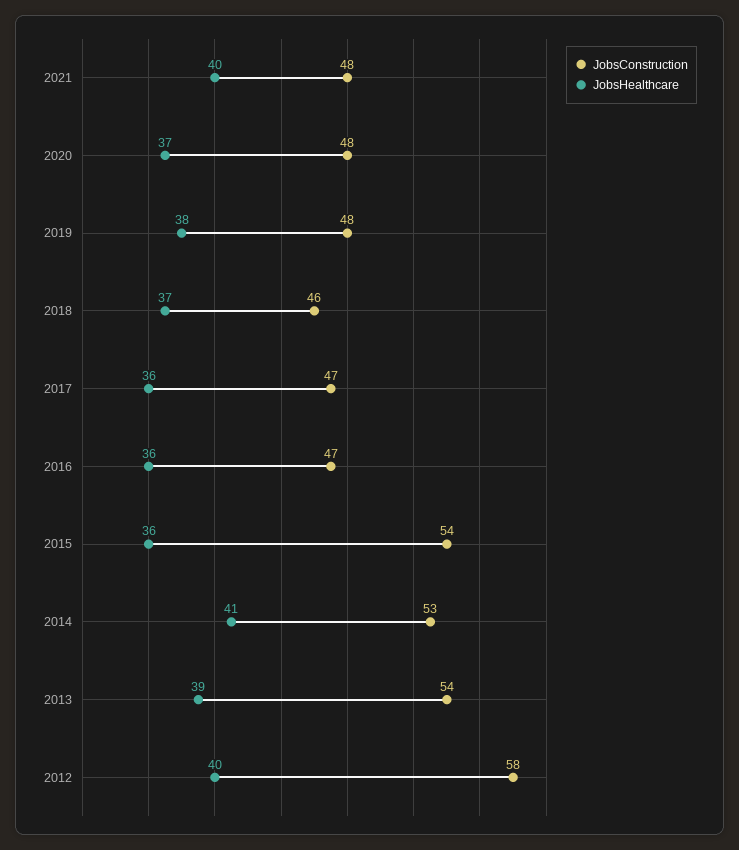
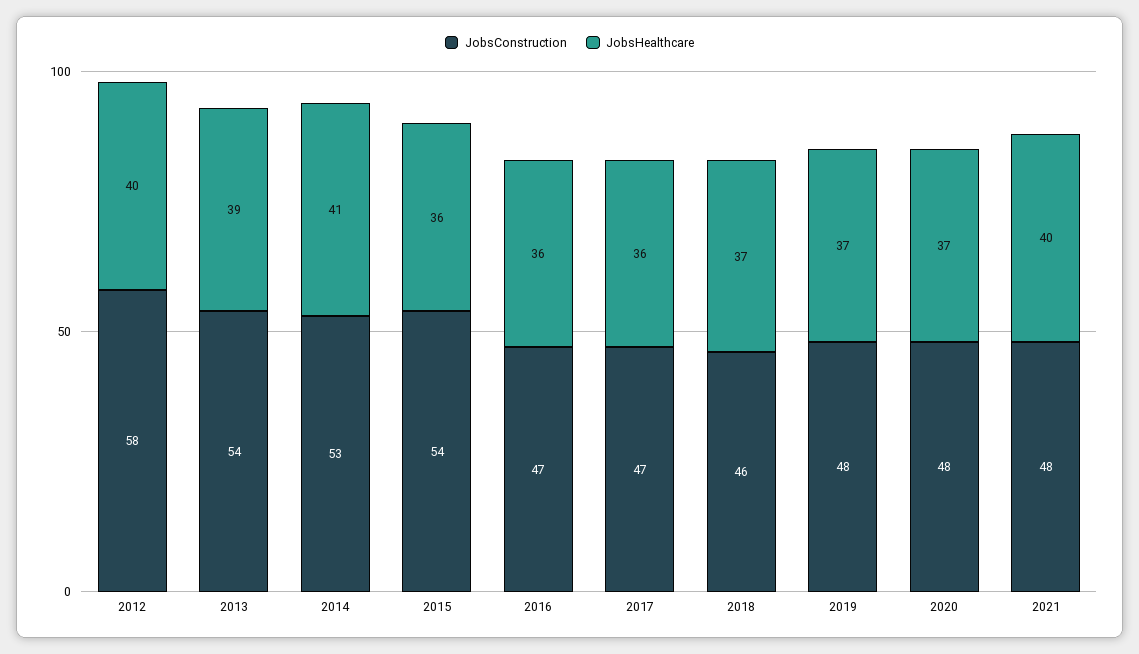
JobsHealthcare, 2019: 38 -> 37

